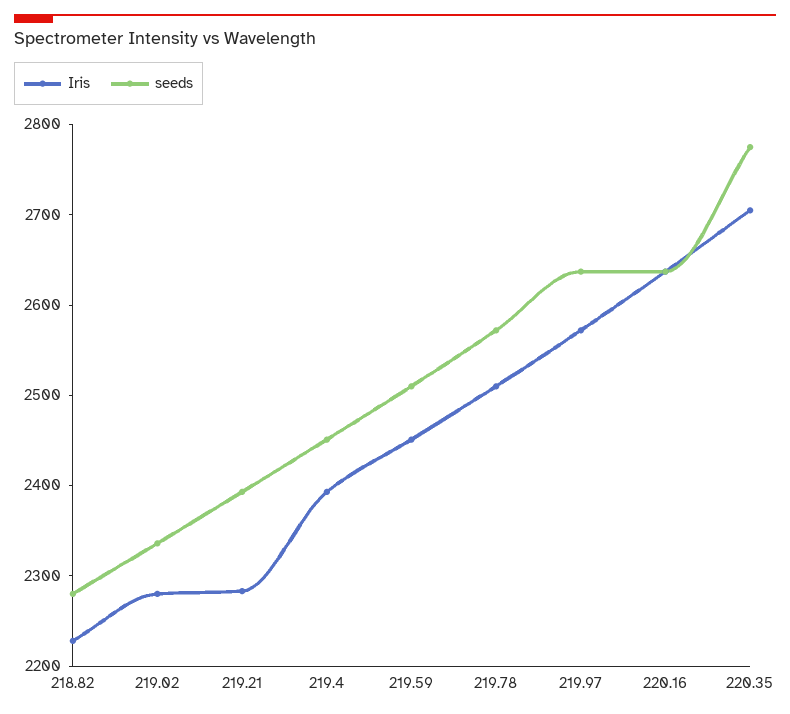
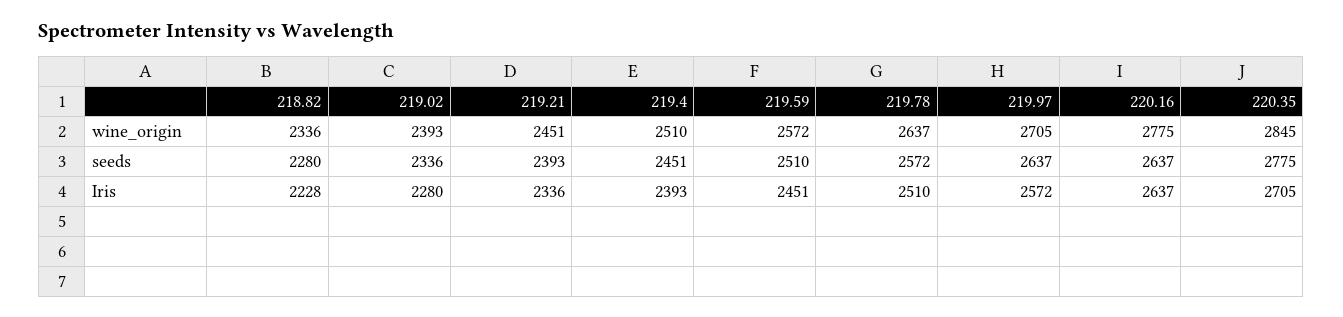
Iris, 219.21: 2280 -> 2336
wine_origin, 218.82: none -> 2336
wine_origin, 219.02: none -> 2393
wine_origin, 219.21: none -> 2451
wine_origin, 219.4: none -> 2510
wine_origin, 219.59: none -> 2572
wine_origin, 219.78: none -> 2637
wine_origin, 219.97: none -> 2705
wine_origin, 220.16: none -> 2775
wine_origin, 220.35: none -> 2845

